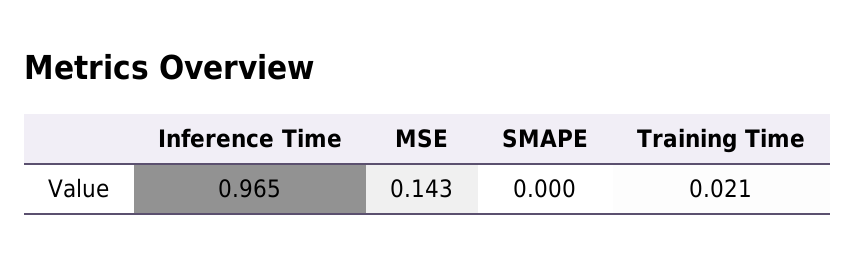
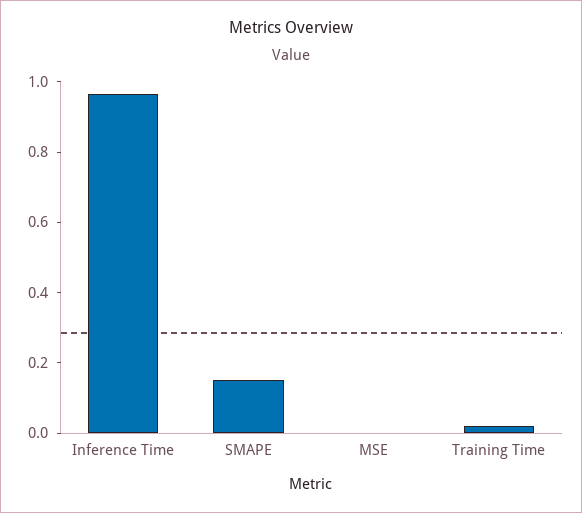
MSE: 0.143 -> 0
SMAPE: 0 -> 0.15

